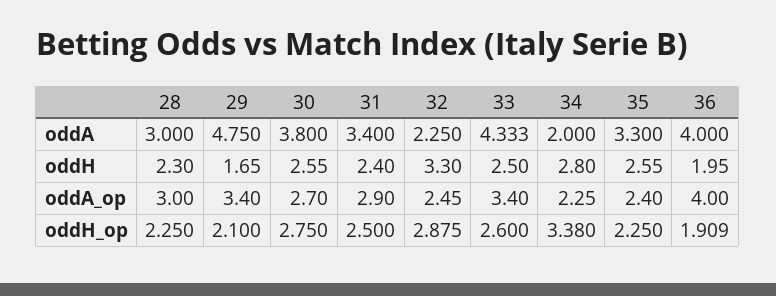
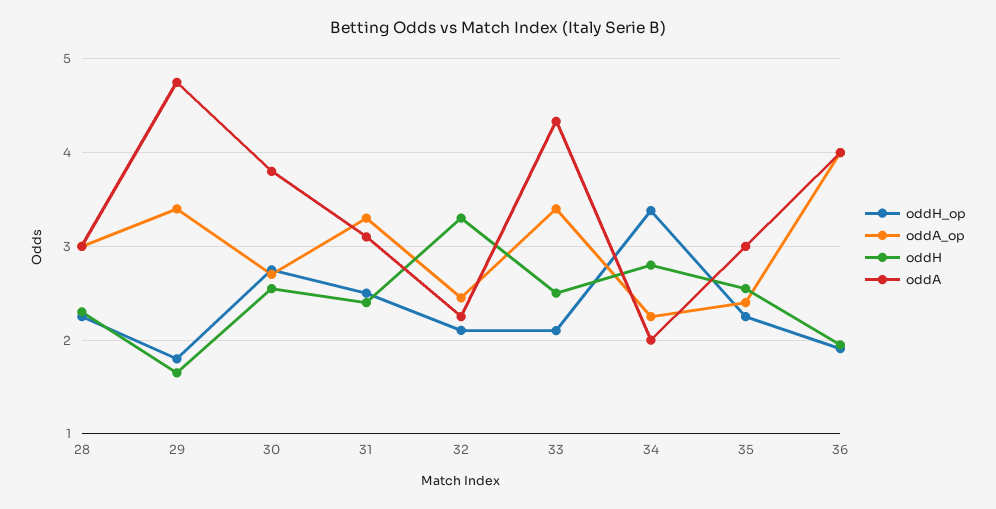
oddA, 31: 3.4 -> 3.1
oddA, 35: 3.3 -> 3
oddA_op, 31: 2.9 -> 3.3
oddH_op, 29: 2.1 -> 1.8
oddH_op, 32: 2.875 -> 2.1
oddH_op, 33: 2.6 -> 2.1

